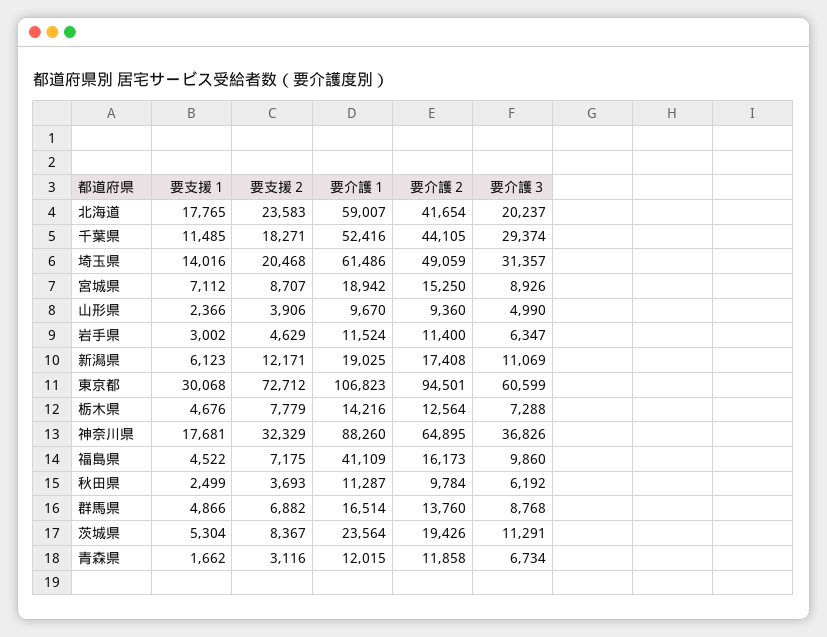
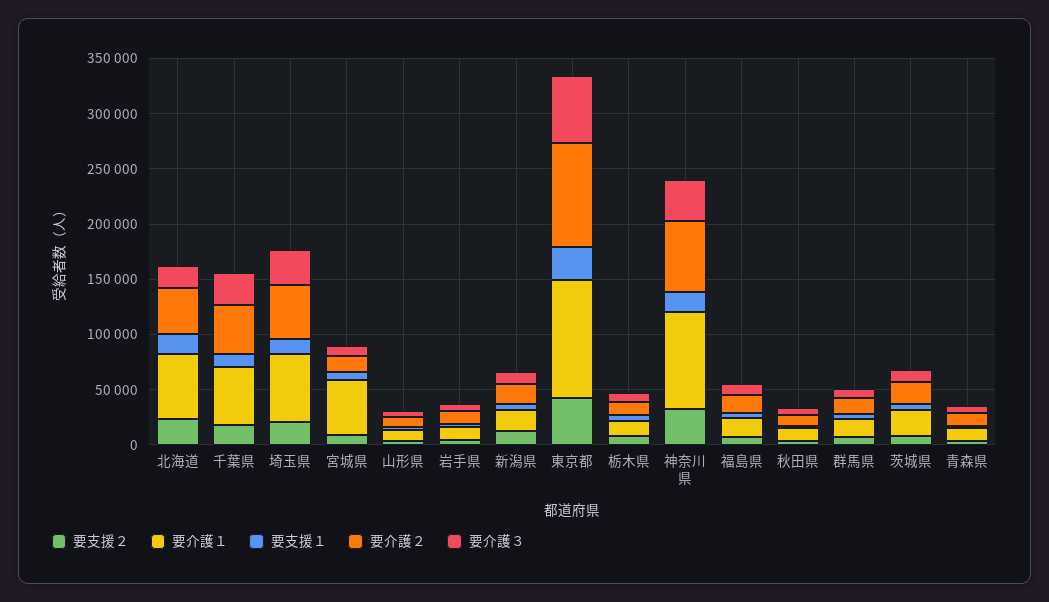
要介護１, 宮城県: 18942 -> 50000
要支援２, 東京都: 72712 -> 40000
要介護１, 福島県: 41109 -> 20000

